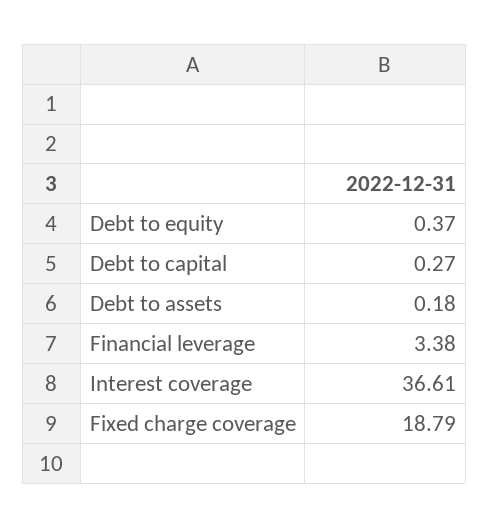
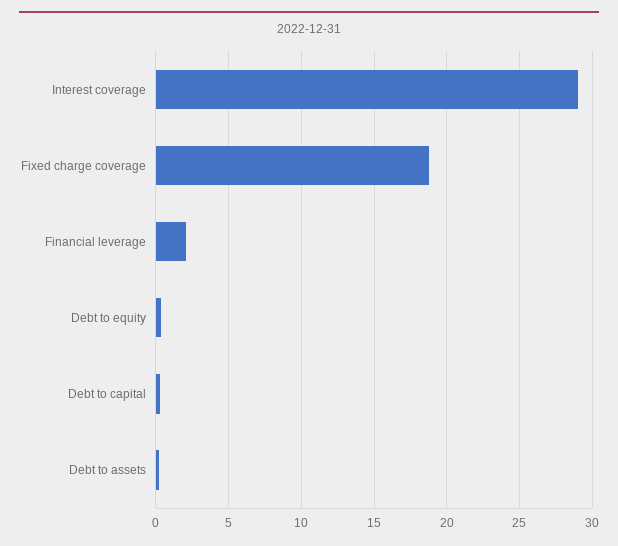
Financial leverage: 3.38 -> 2
Interest coverage: 36.61 -> 29

